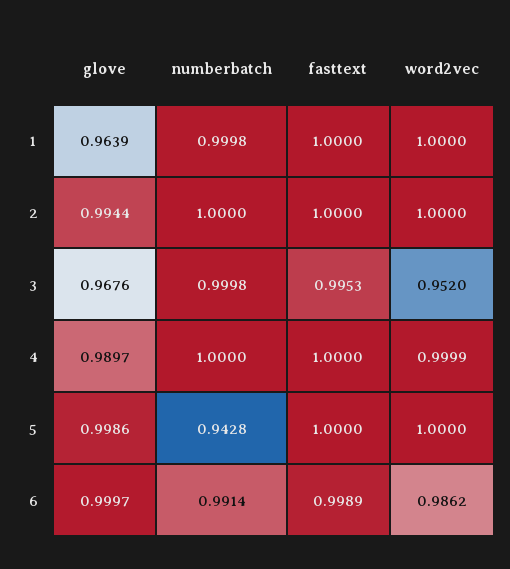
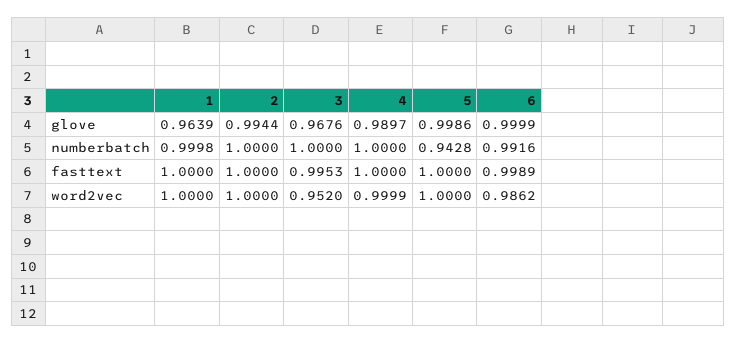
numberbatch, 3: 0.9998 -> 1
glove, 6: 0.9997 -> 0.9999
numberbatch, 6: 0.9914 -> 0.9916

